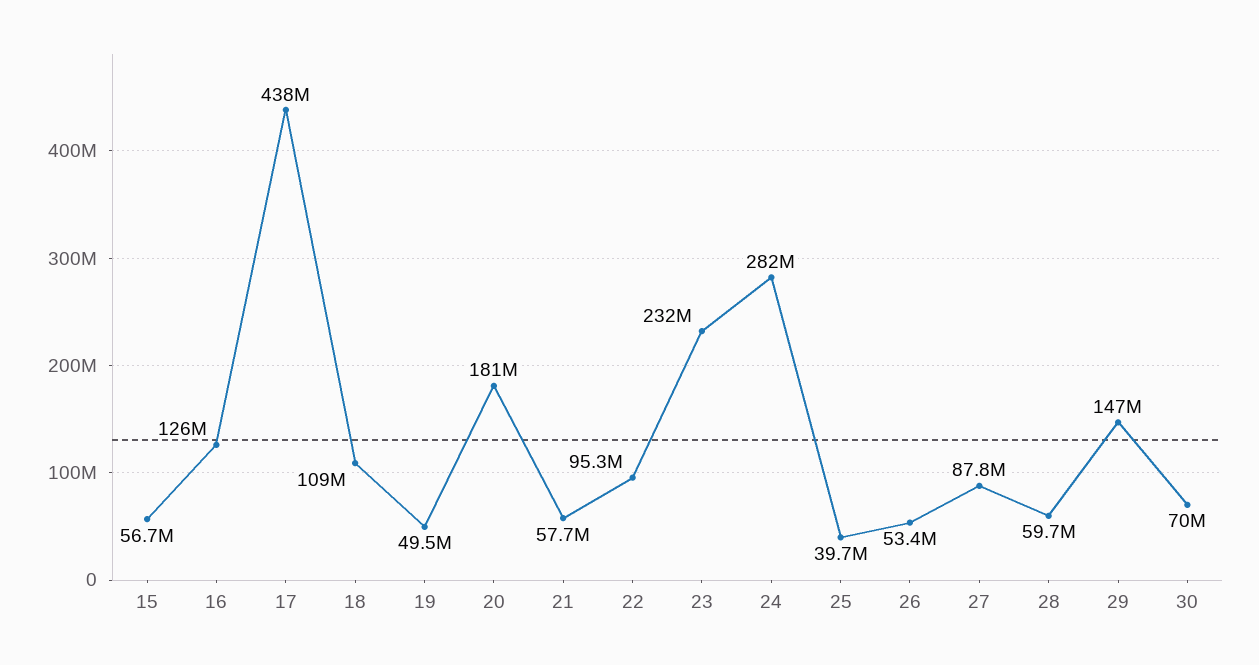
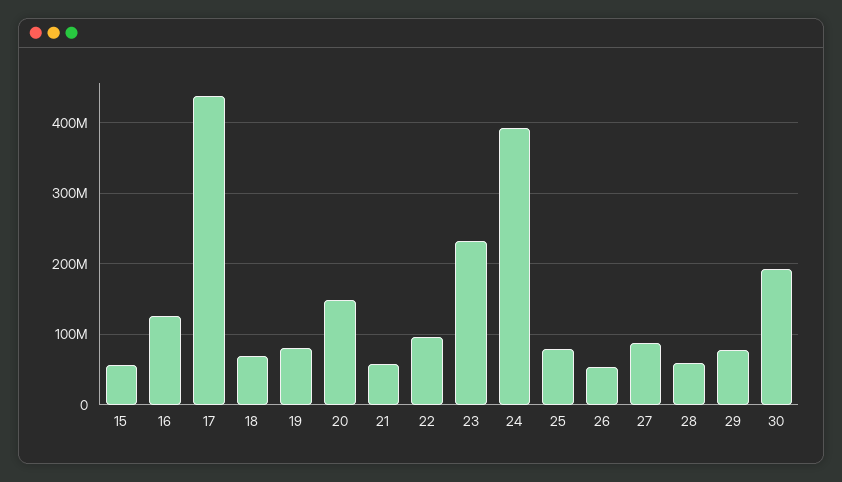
18: 109000000 -> 70000000
19: 49500000 -> 80000000
20: 181000000 -> 150000000
24: 282000000 -> 390000000
25: 39700000 -> 80000000
29: 147000000 -> 80000000
30: 70000000 -> 190000000

